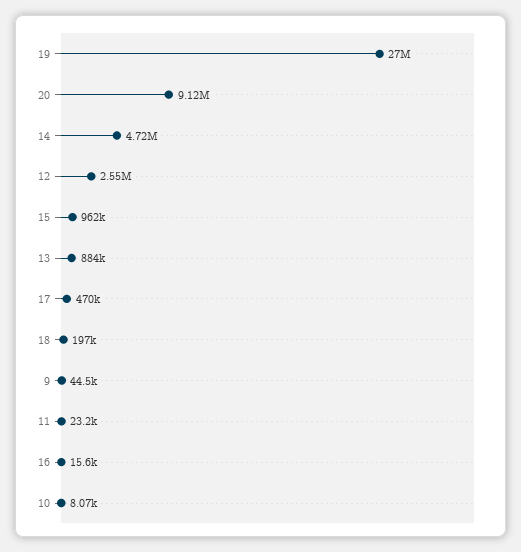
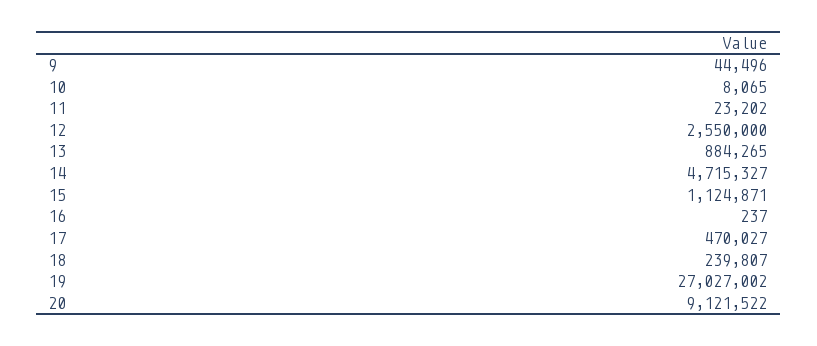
15: 962000 -> 1124871
18: 197000 -> 239807
16: 15600 -> 237

